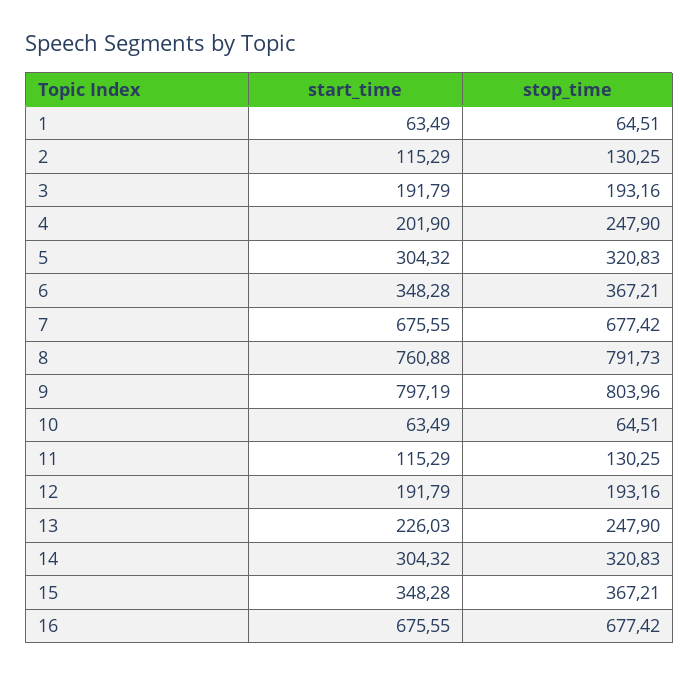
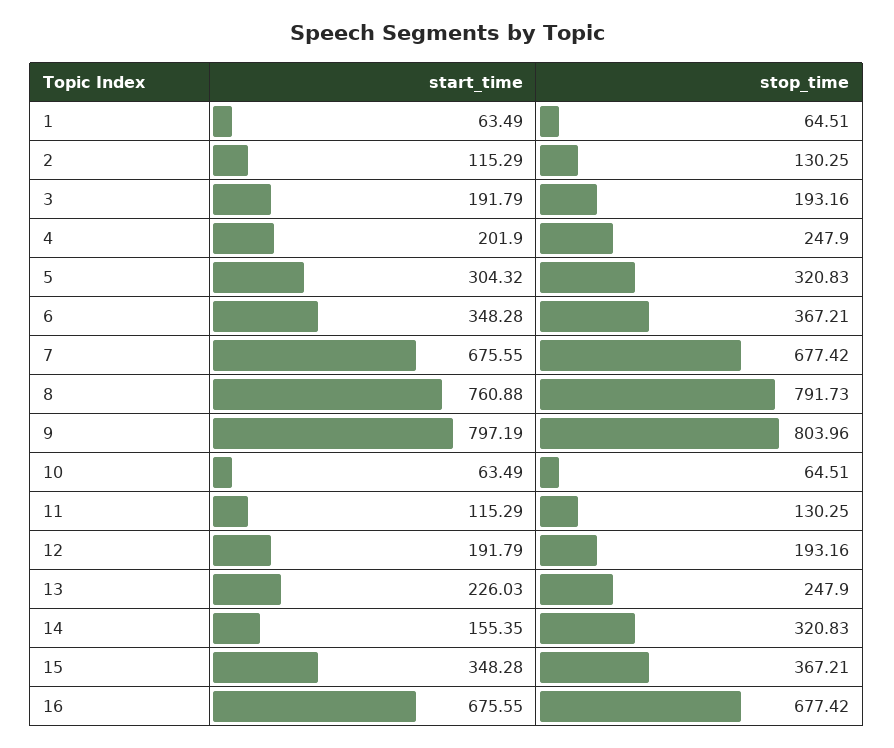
start_time, 14: 304.32 -> 155.35

